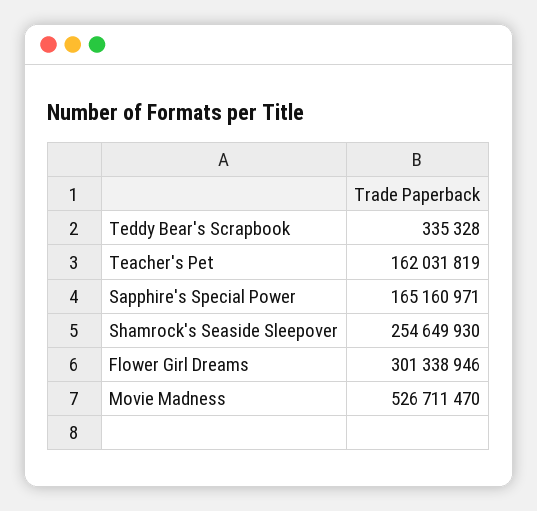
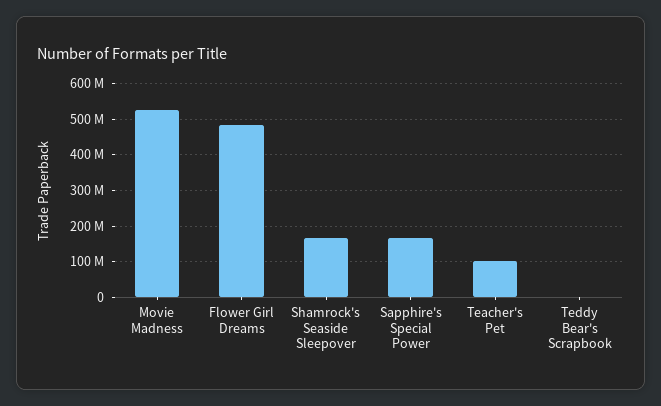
Teacher's Pet: 162031819 -> 100000000
Shamrock's Seaside Sleepover: 254649930 -> 160000000
Flower Girl Dreams: 301338946 -> 480000000

